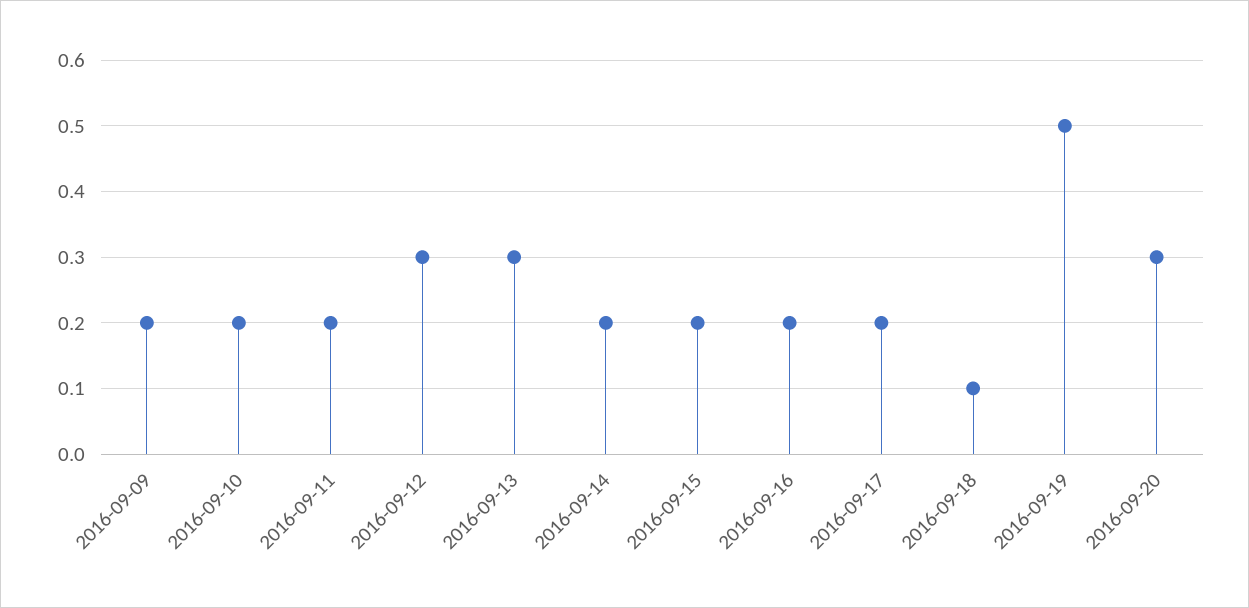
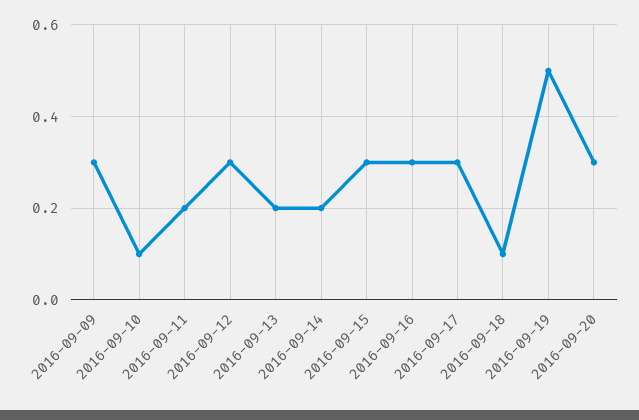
2016-09-09: 0.2 -> 0.3
2016-09-10: 0.2 -> 0.1
2016-09-13: 0.3 -> 0.2
2016-09-15: 0.2 -> 0.3
2016-09-16: 0.2 -> 0.3
2016-09-17: 0.2 -> 0.3

